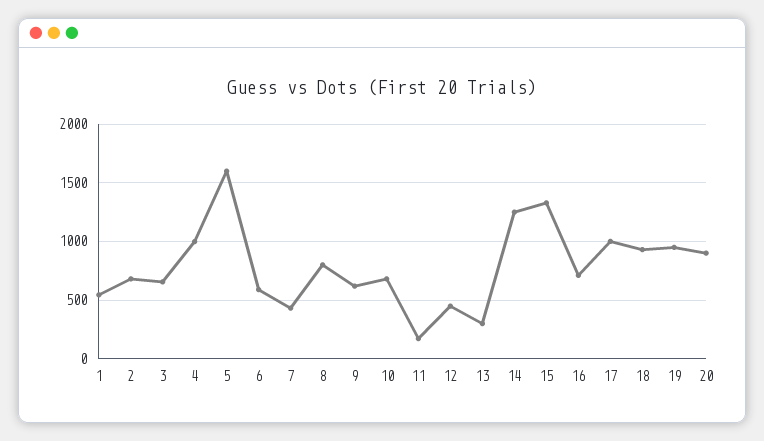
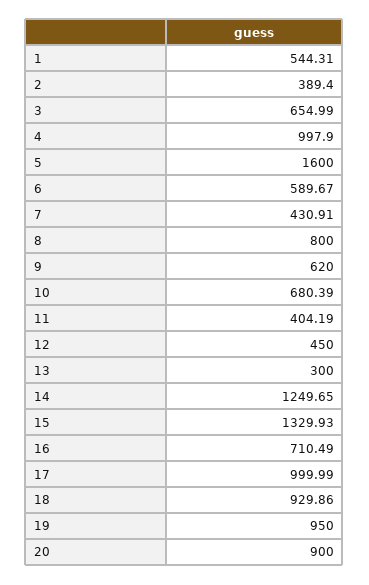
2: 700 -> 389.4
11: 200 -> 404.19

